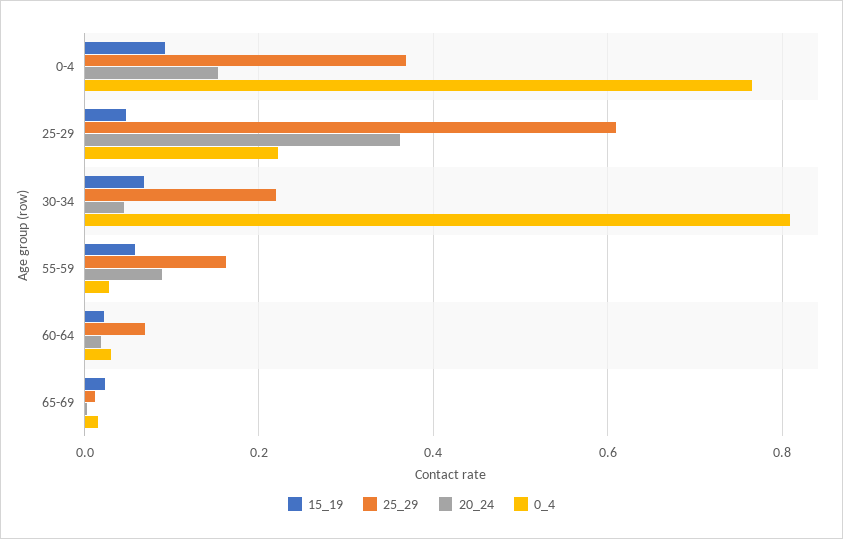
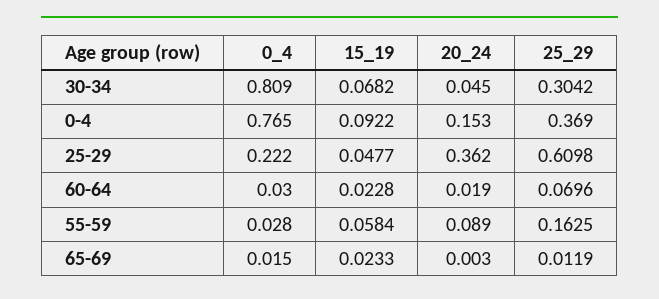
25_29, 30-34: 0.22 -> 0.3042

